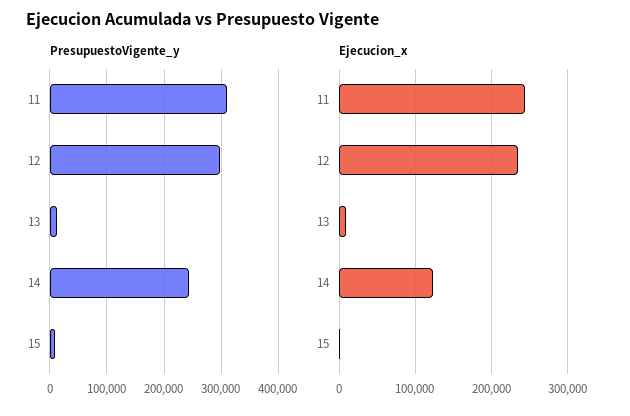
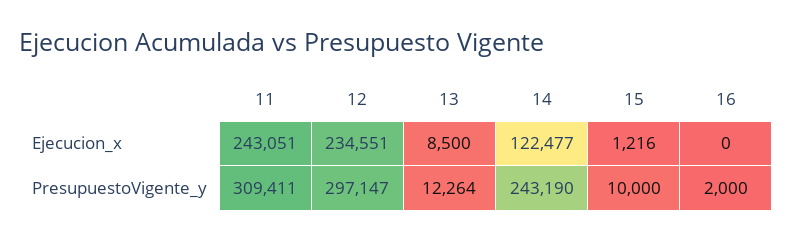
Ejecucion_x, 16: none -> 0
PresupuestoVigente_y, 16: none -> 2000

